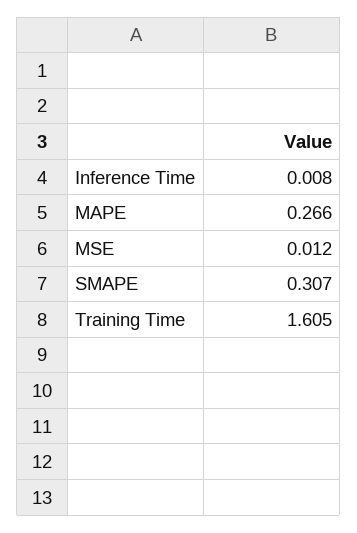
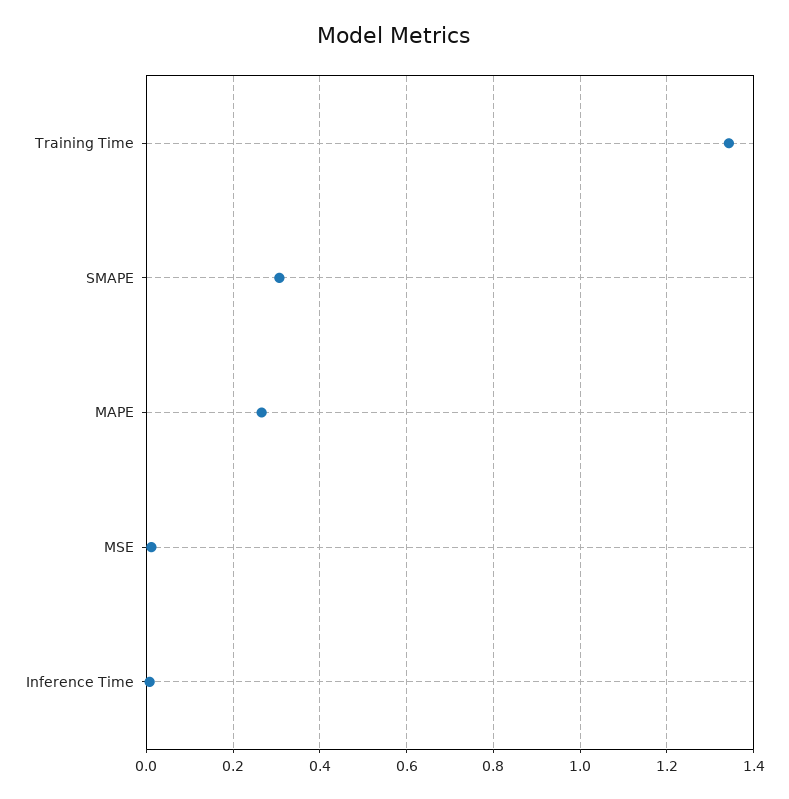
Training Time: 1.605 -> 1.34

